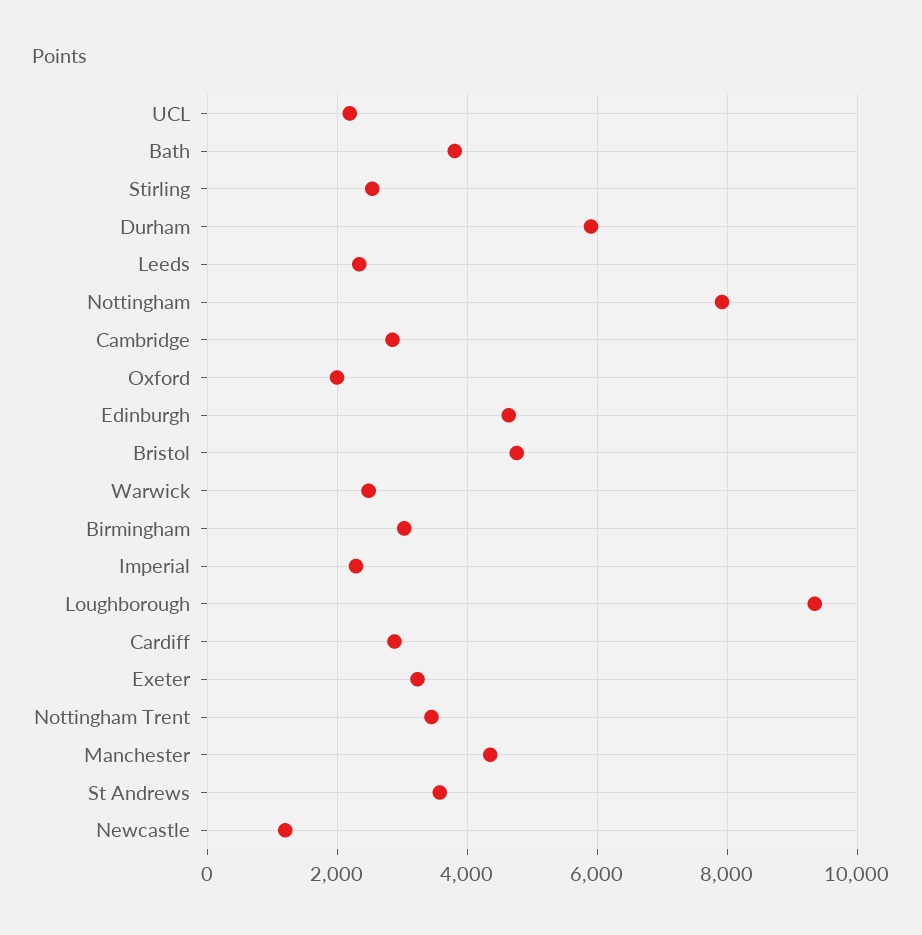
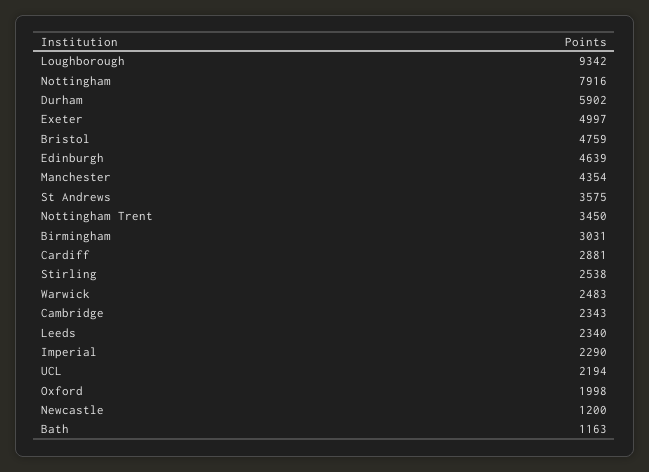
Bath: 3800 -> 1163
Cambridge: 2800 -> 2343
Exeter: 3200 -> 4997

